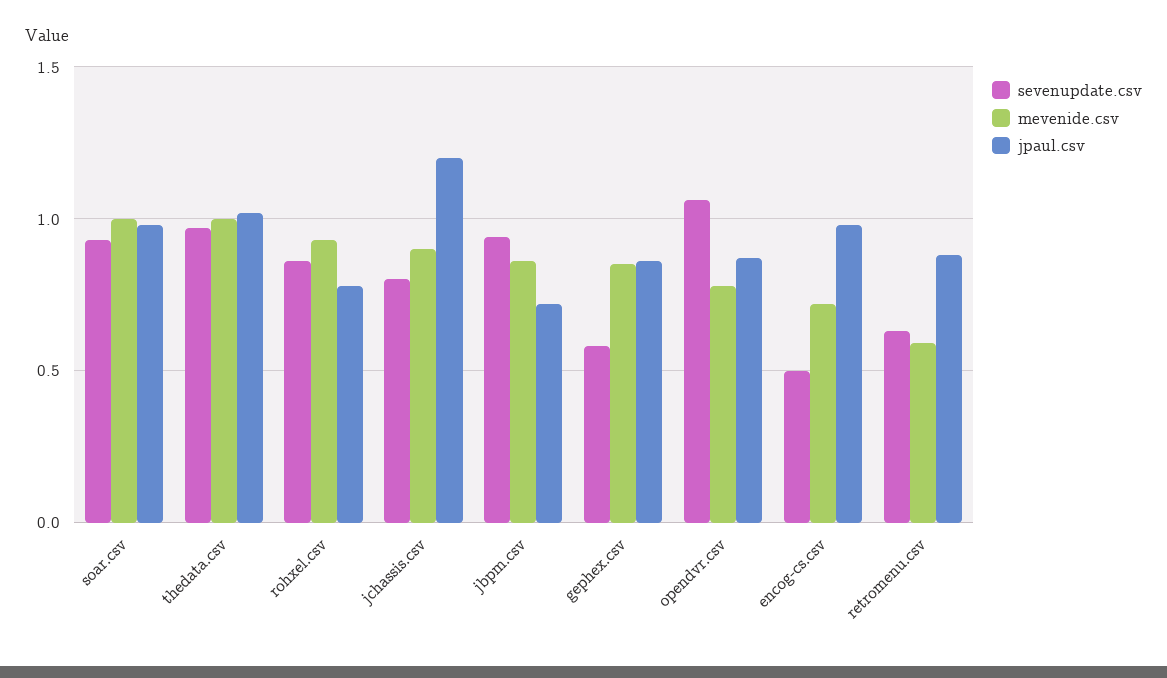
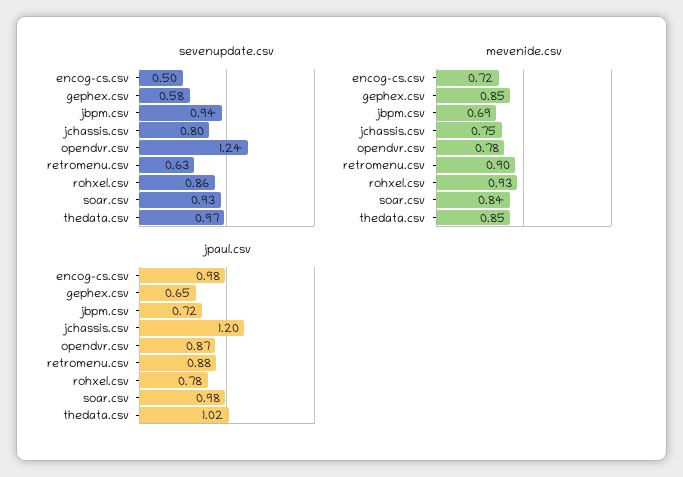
mevenide.csv, soar.csv: 1 -> 0.84
mevenide.csv, thedata.csv: 1 -> 0.85
mevenide.csv, jchassis.csv: 0.9 -> 0.75
mevenide.csv, jbpm.csv: 0.85 -> 0.69
jpaul.csv, gephex.csv: 0.85 -> 0.65
sevenupdate.csv, opendvr.csv: 1.05 -> 1.24
mevenide.csv, retromenu.csv: 0.6 -> 0.9

